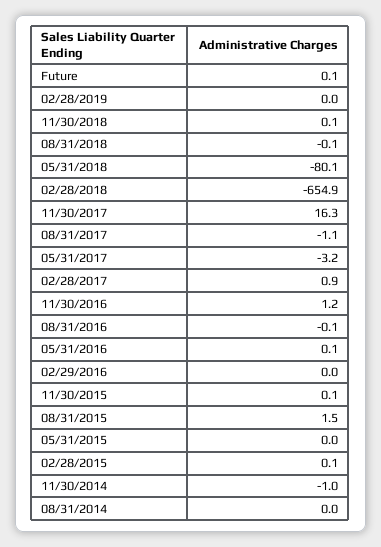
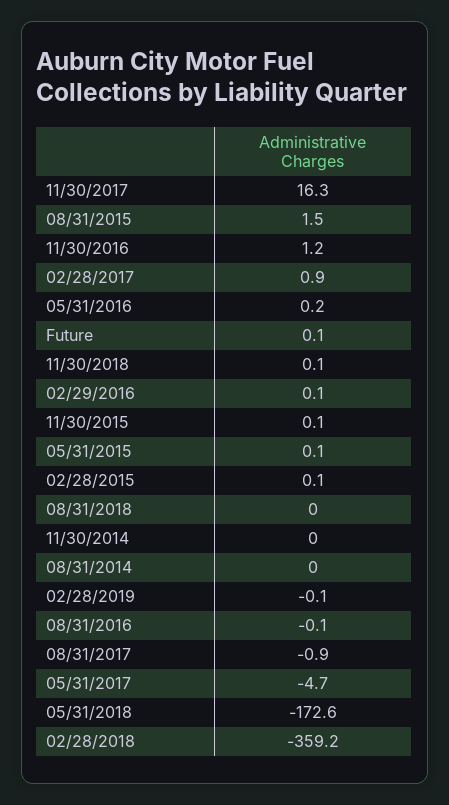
02/28/2019: 0 -> -0.1
08/31/2018: -0.1 -> 0
05/31/2018: -80.1 -> -172.6
02/28/2018: -654.9 -> -359.2
08/31/2017: -1.1 -> -0.9
05/31/2017: -3.2 -> -4.7
05/31/2016: 0.1 -> 0.2
02/29/2016: 0 -> 0.1
05/31/2015: 0 -> 0.1
11/30/2014: -1 -> 0

